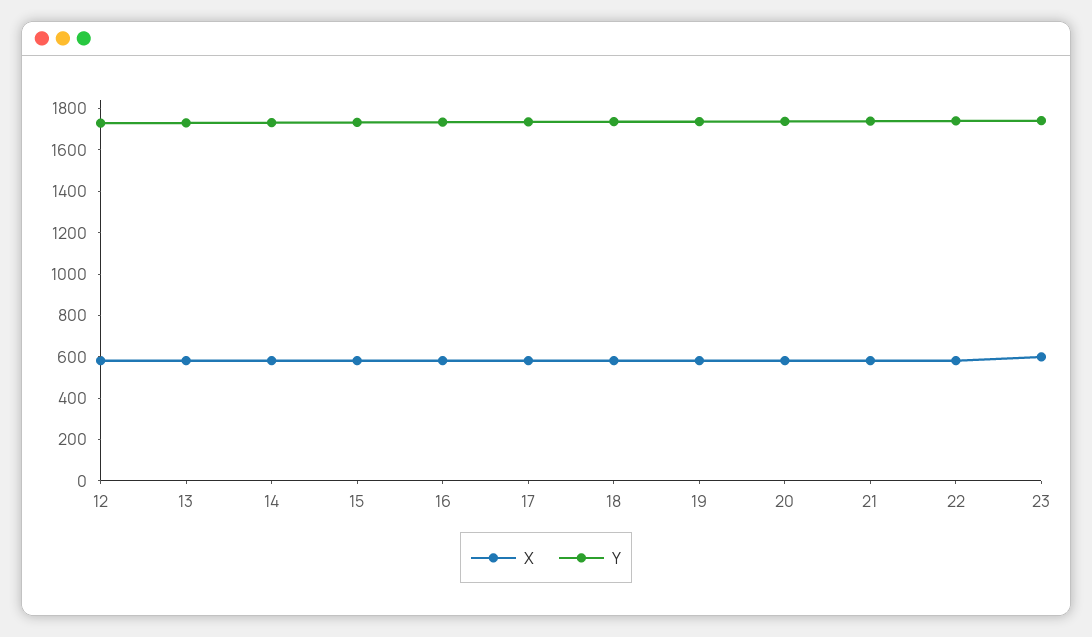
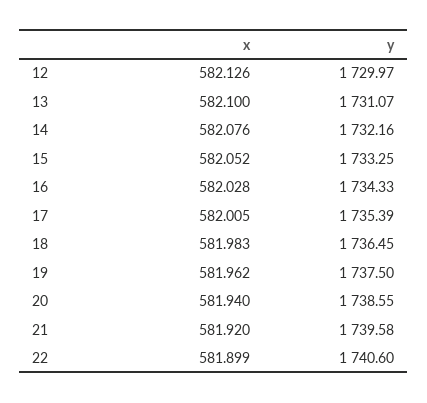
X, 23: 600 -> none
Y, 23: 1750 -> none

